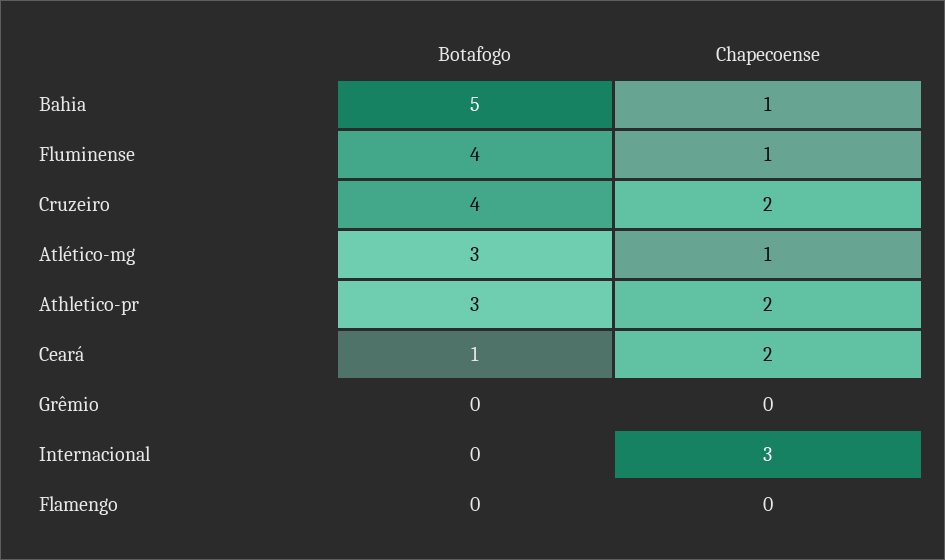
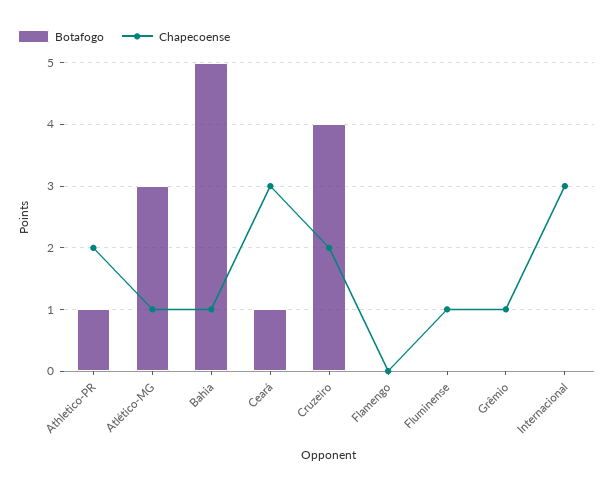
Botafogo, Fluminense: 4 -> 0
Botafogo, Athletico-pr: 3 -> 1
Chapecoense, Ceará: 2 -> 3
Chapecoense, Grêmio: 0 -> 1

